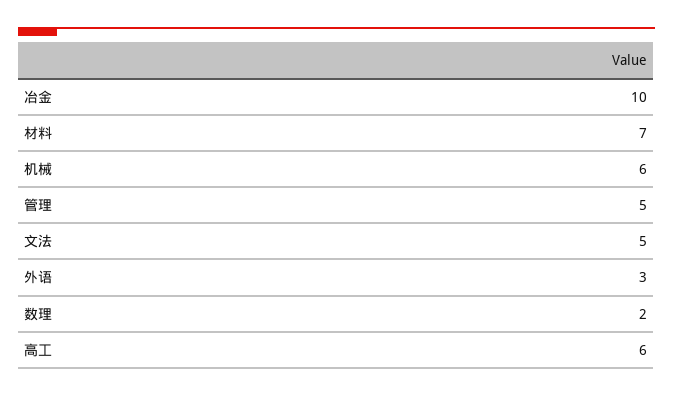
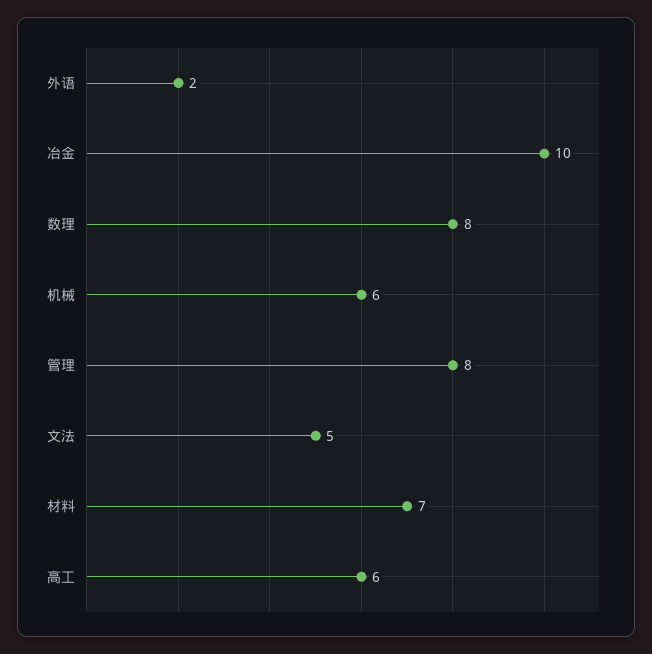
管理: 5 -> 8
外语: 3 -> 2
数理: 2 -> 8

